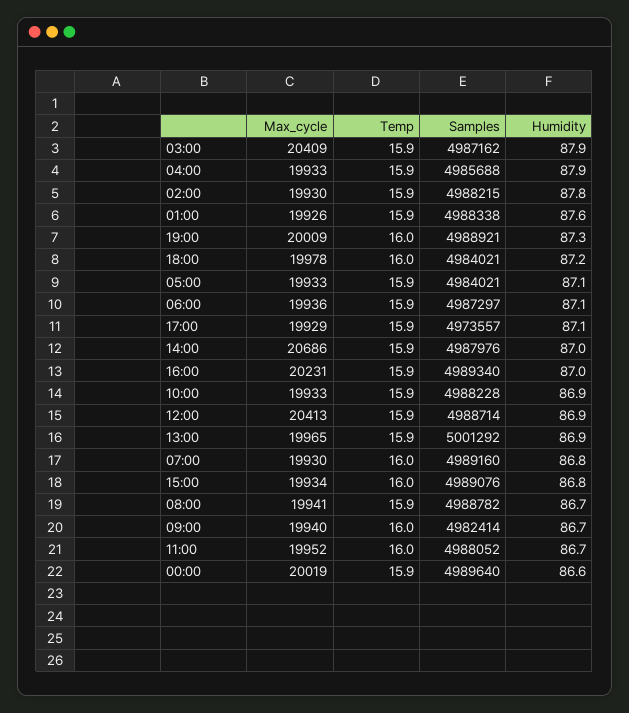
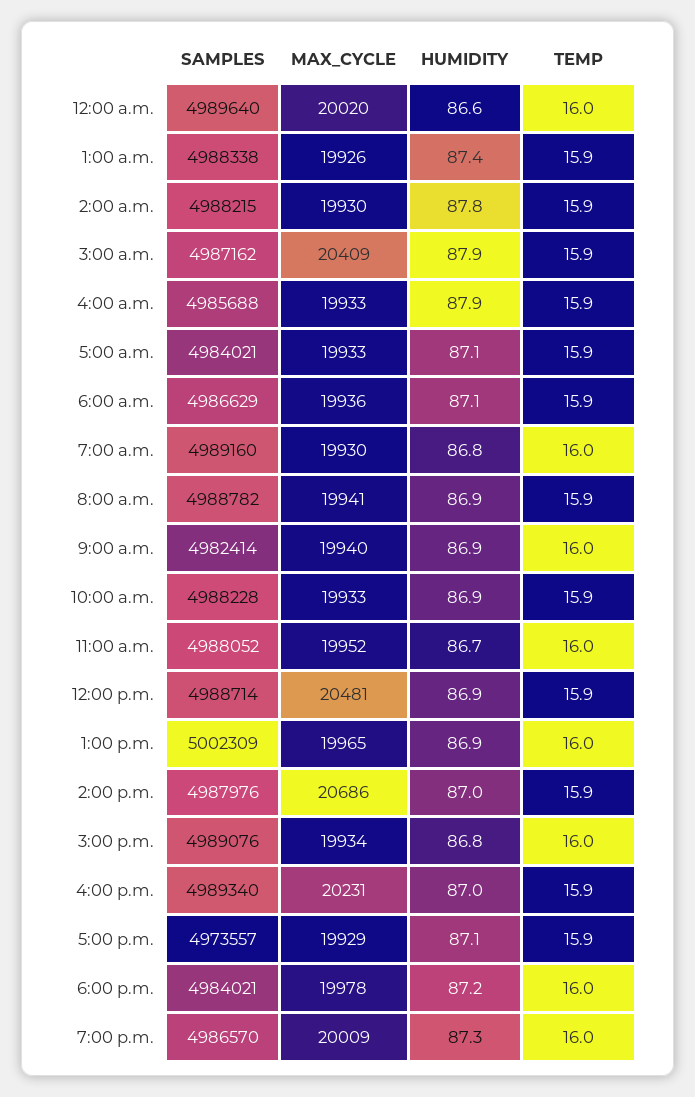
Humidity, 01:00: 87.6 -> 87.4
Samples, 19:00: 4988921 -> 4986570
Samples, 06:00: 4987297 -> 4986629
Max_cycle, 12:00: 20413 -> 20481
Temp, 13:00: 15.9 -> 16
Samples, 13:00: 5001292 -> 5002309
Humidity, 08:00: 86.7 -> 86.9
Humidity, 09:00: 86.7 -> 86.9
Max_cycle, 00:00: 20019 -> 20020
Temp, 00:00: 15.9 -> 16

